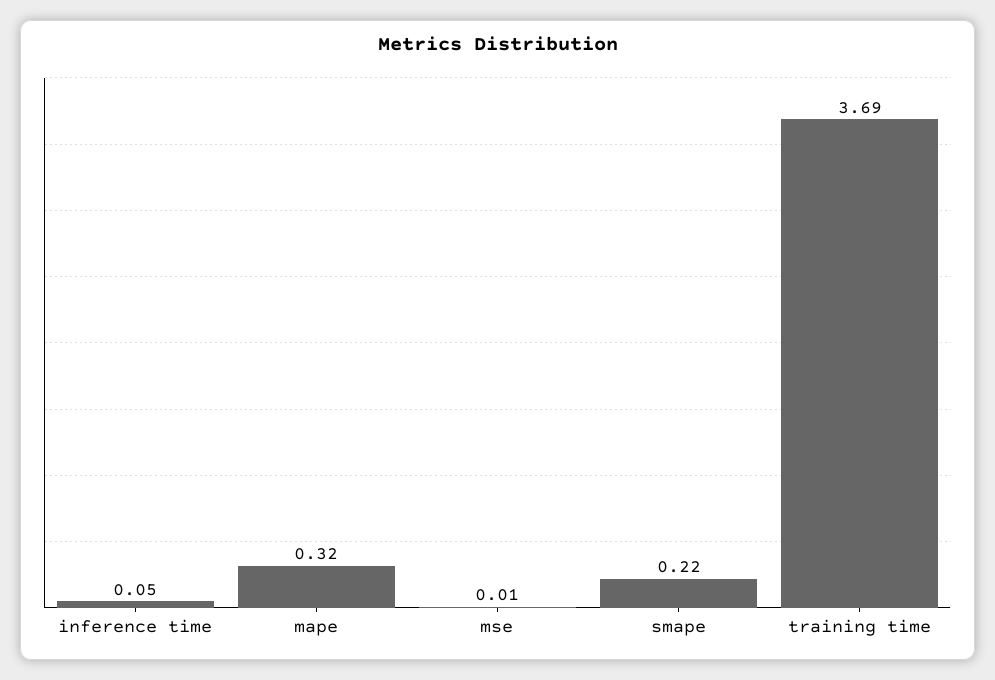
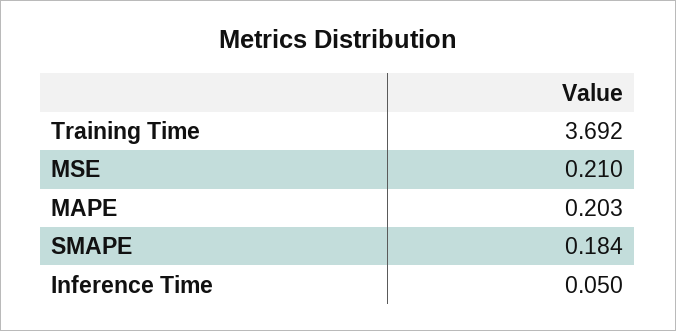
mape: 0.32 -> 0.203
mse: 0.01 -> 0.21
smape: 0.22 -> 0.184

